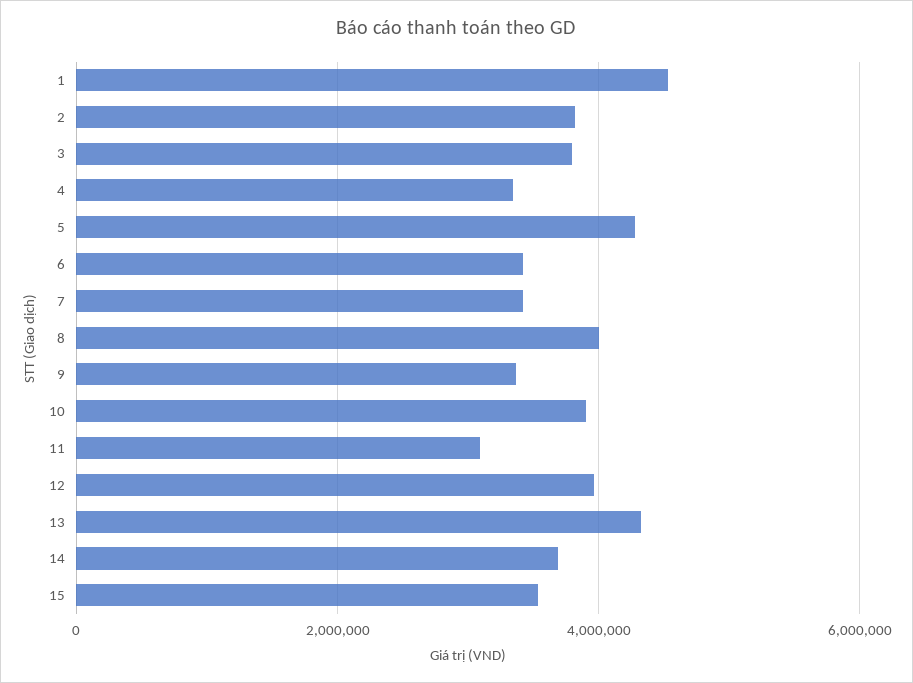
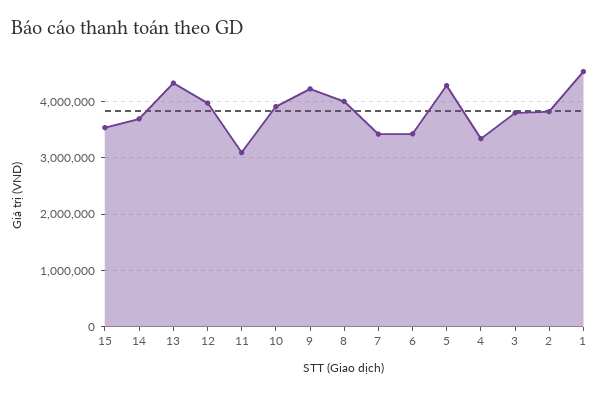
9: 3400000 -> 4200000

